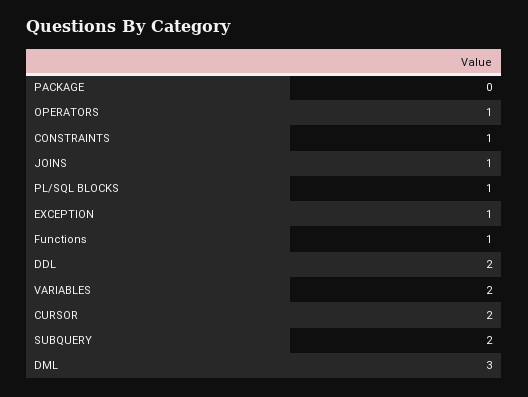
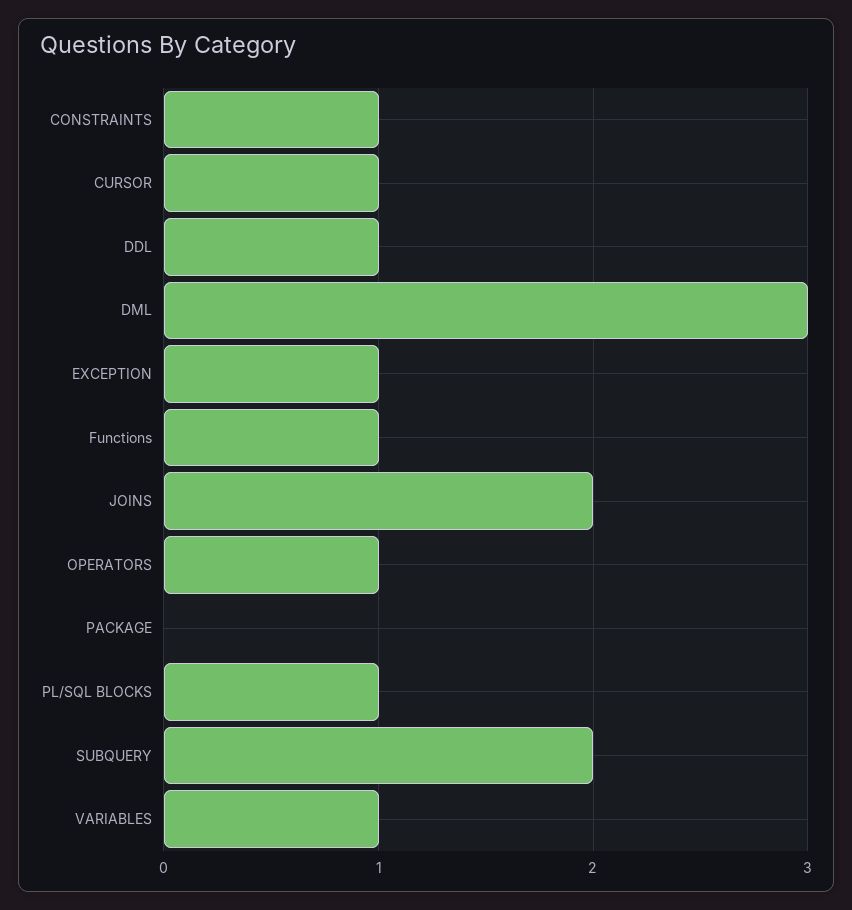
JOINS: 1 -> 2
DDL: 2 -> 1
VARIABLES: 2 -> 1
CURSOR: 2 -> 1

